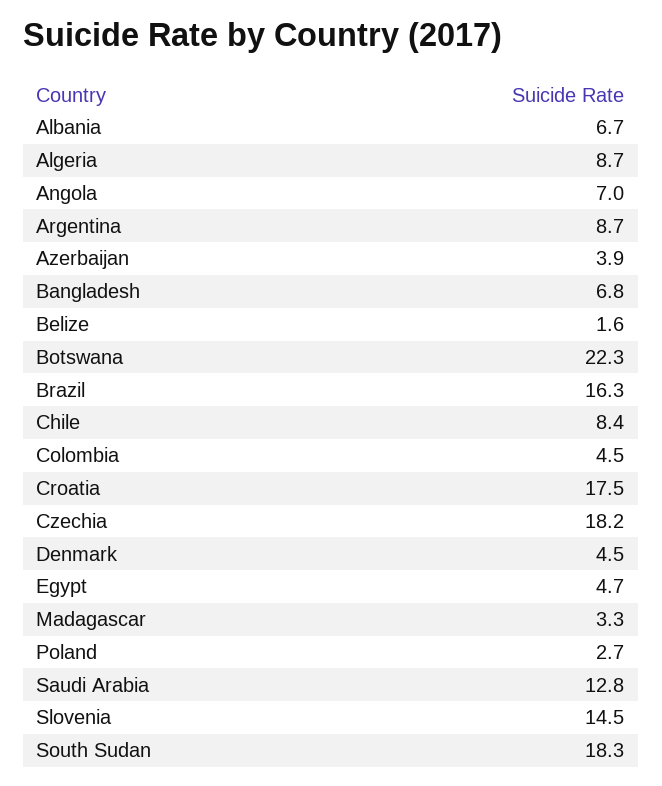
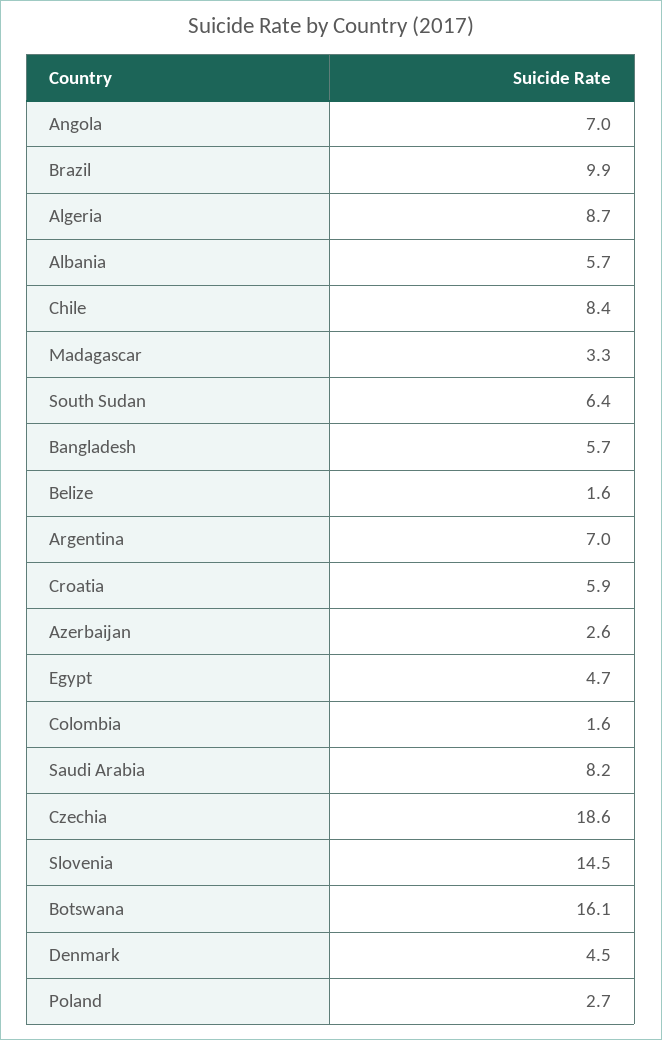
Albania: 6.7 -> 5.7
Argentina: 8.7 -> 7
Azerbaijan: 3.9 -> 2.6
Bangladesh: 6.8 -> 5.7
Botswana: 22.3 -> 16.1
Brazil: 16.3 -> 9.9
Colombia: 4.5 -> 1.6
Croatia: 17.5 -> 5.9
Czechia: 18.2 -> 18.6
Saudi Arabia: 12.8 -> 8.2
South Sudan: 18.3 -> 6.4

